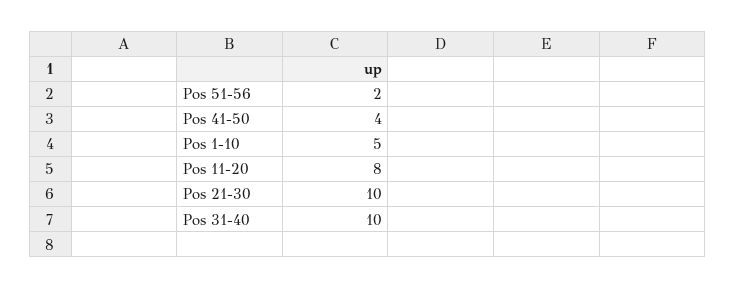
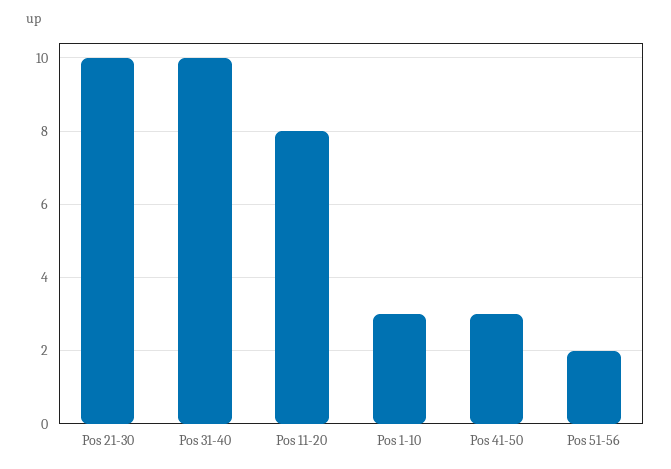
Pos 41-50: 4 -> 3
Pos 1-10: 5 -> 3

